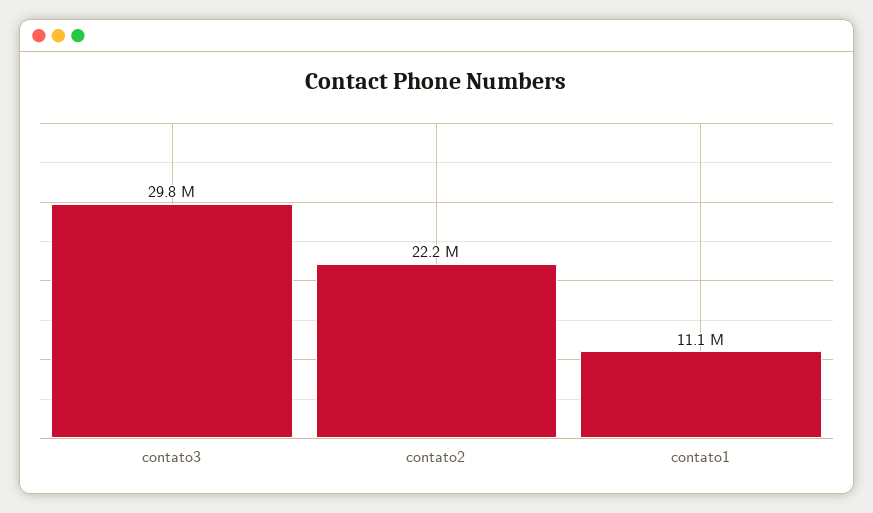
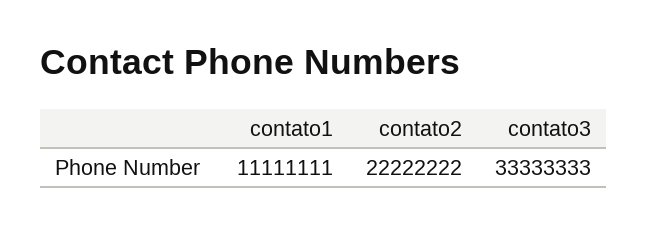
contato3: 29800000 -> 33333333

